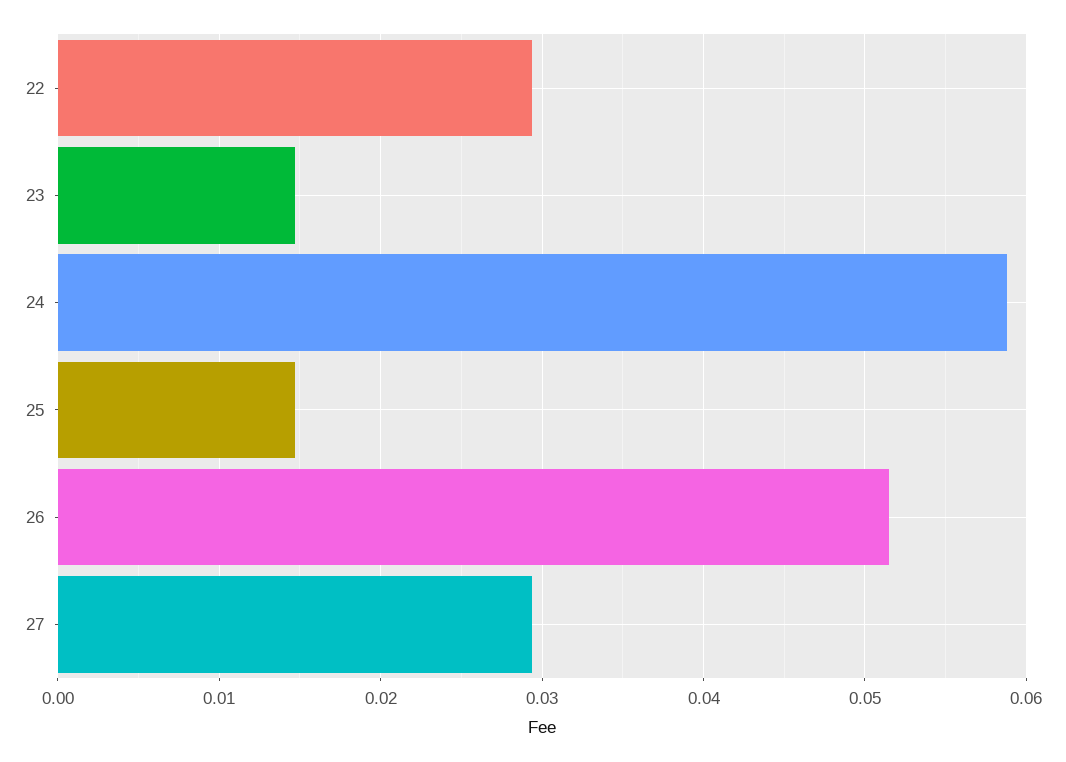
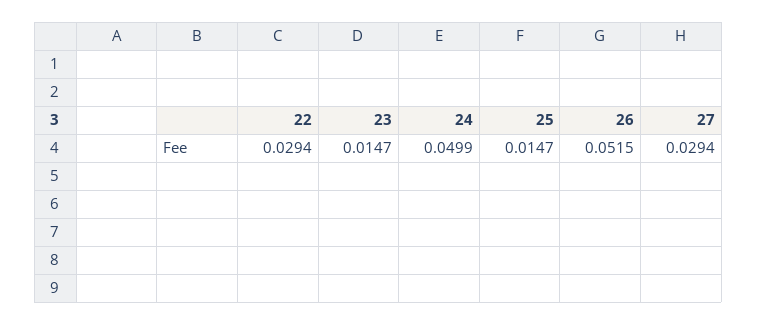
24: 0.059 -> 0.0499

